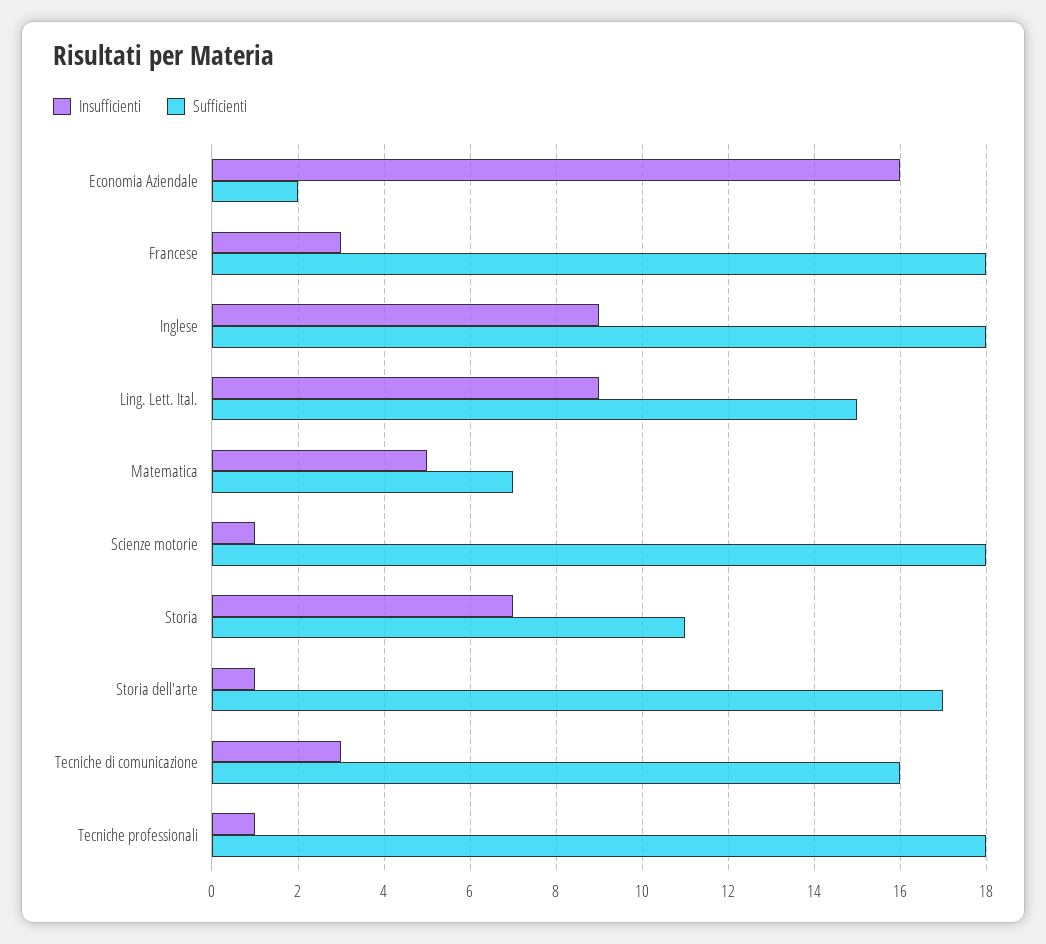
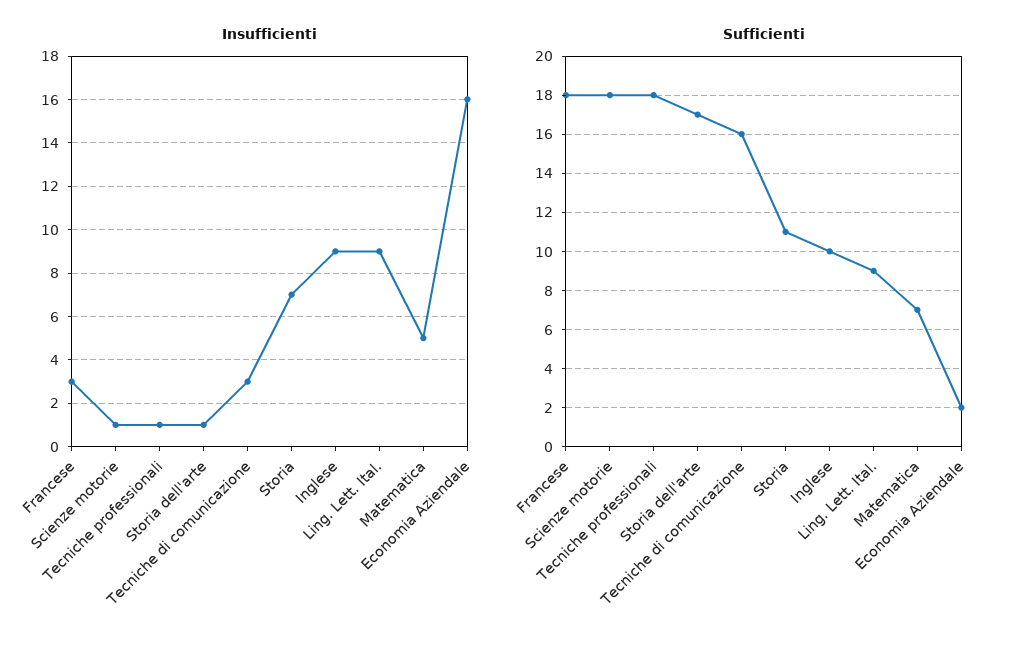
Sufficienti, Inglese: 18 -> 10
Sufficienti, Ling. Lett. Ital.: 15 -> 9

